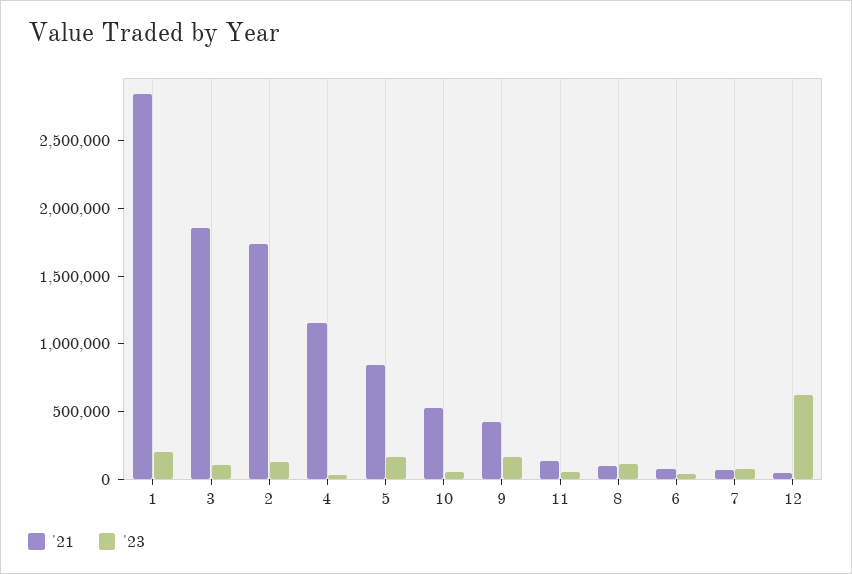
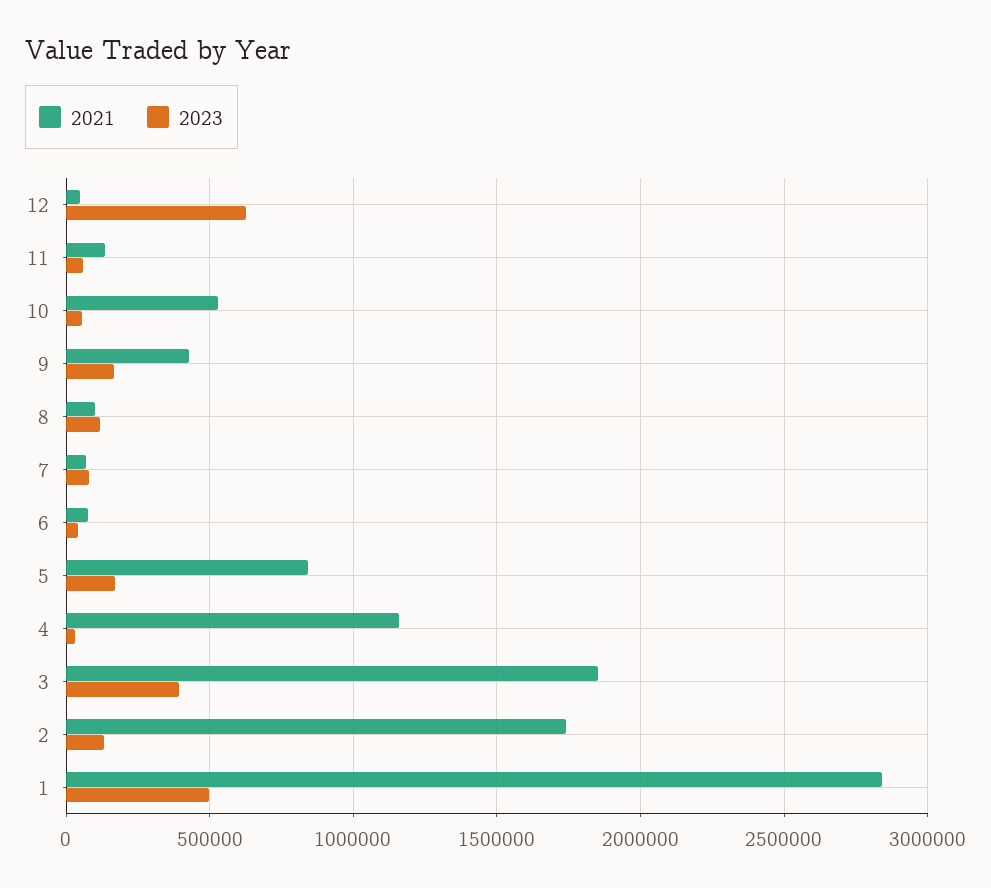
'23, 1: 200000 -> 500000
'23, 3: 100000 -> 400000

